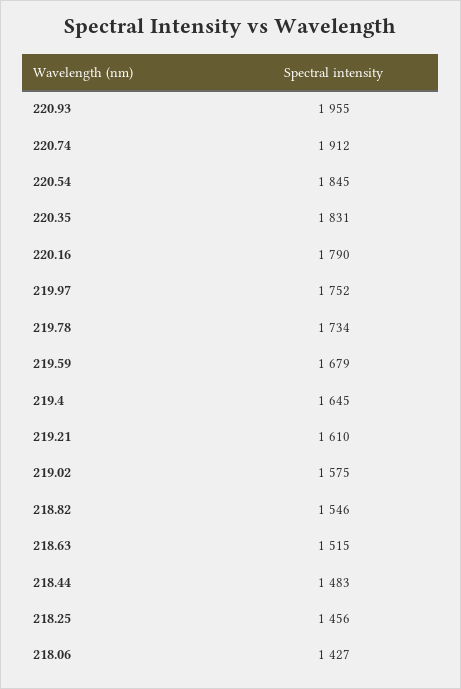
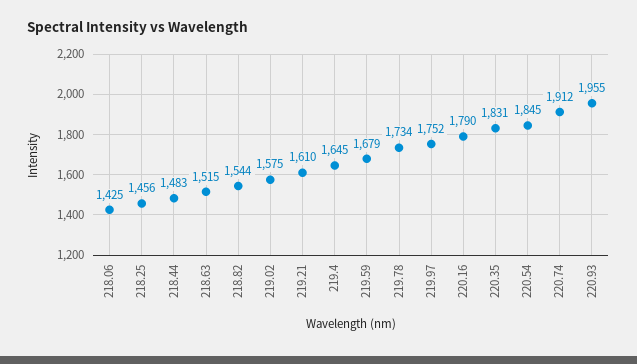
218.82: 1546 -> 1544
218.06: 1427 -> 1425

